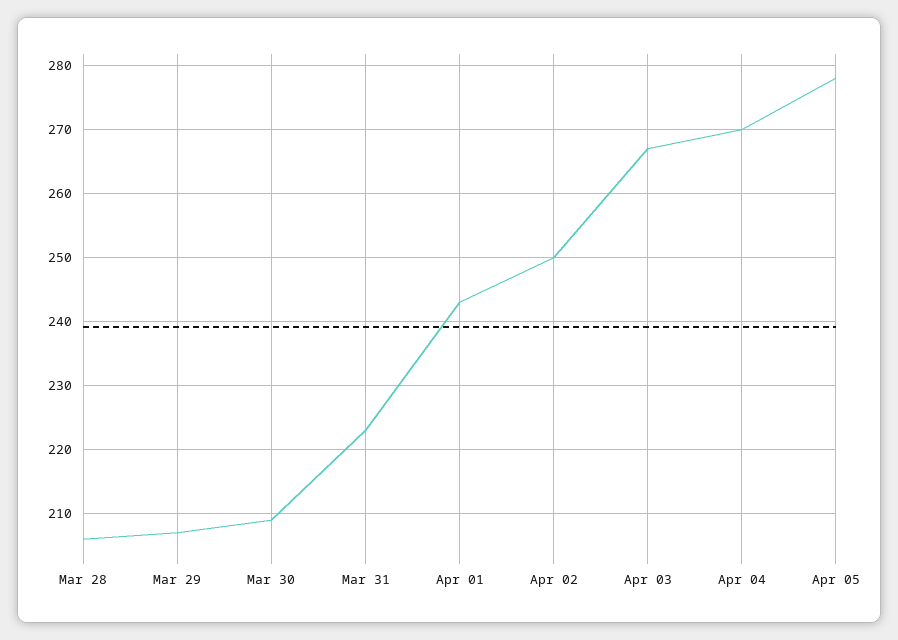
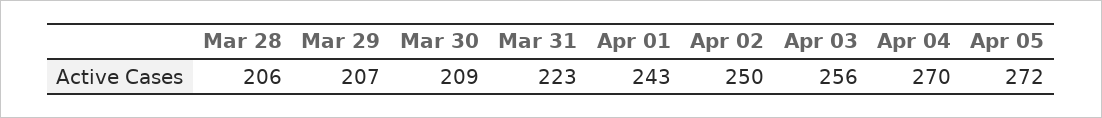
Apr 03: 267 -> 256
Apr 05: 278 -> 272

